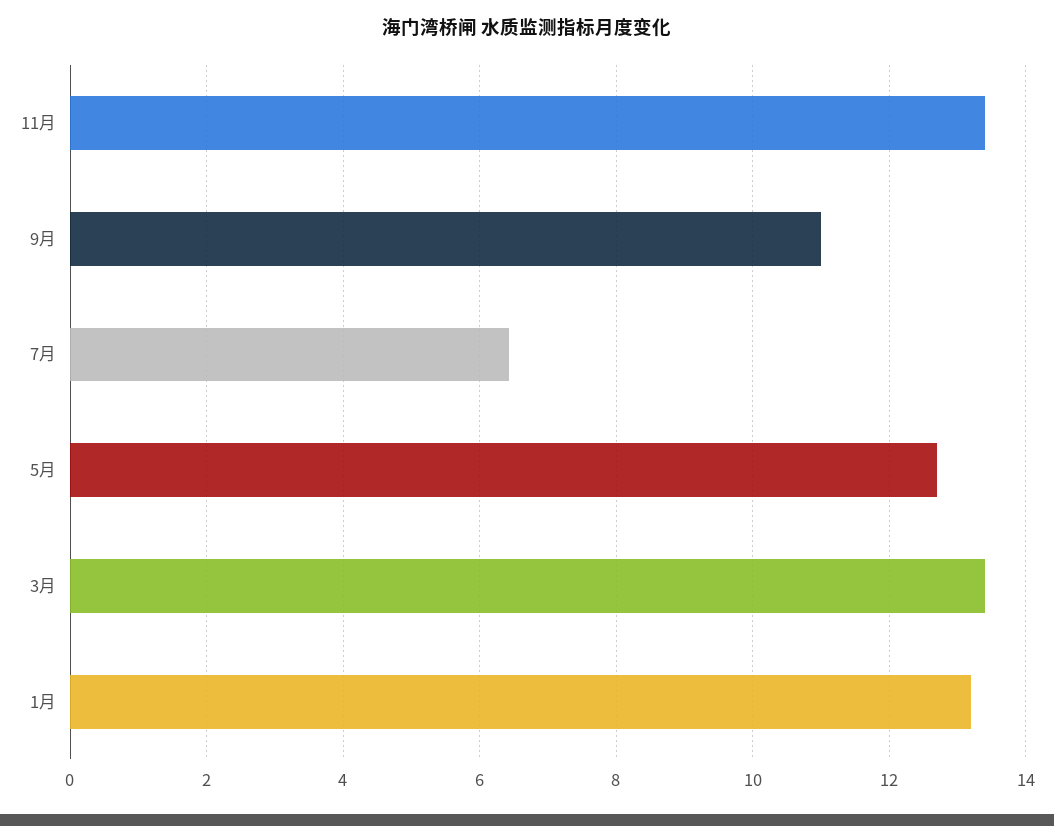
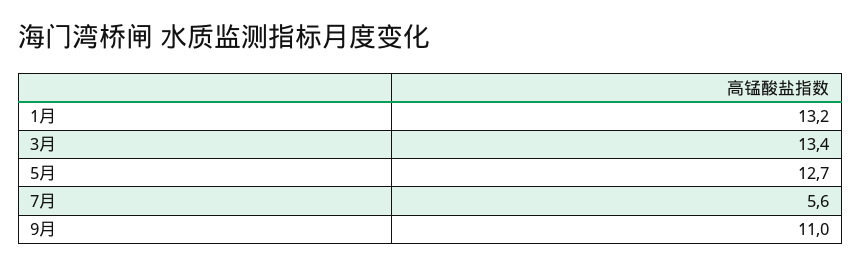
11月: 13.4 -> none
7月: 6.4 -> 5.6

